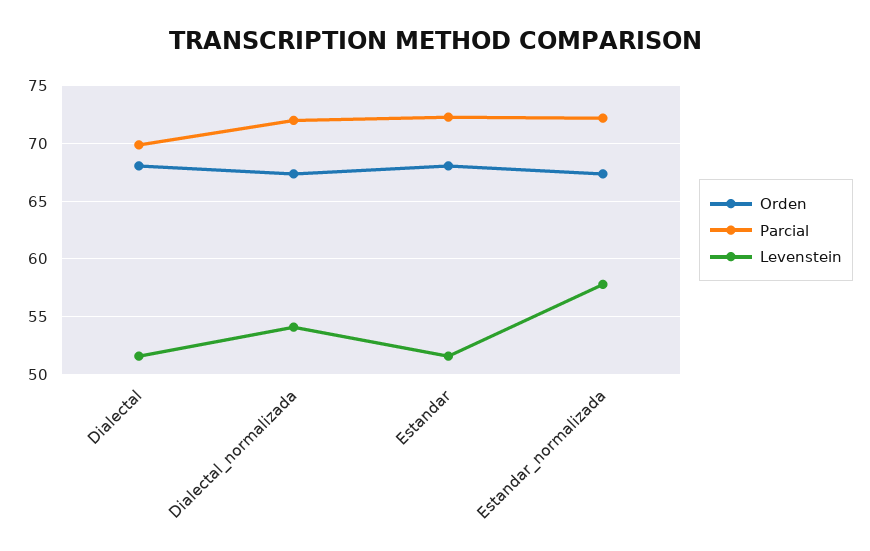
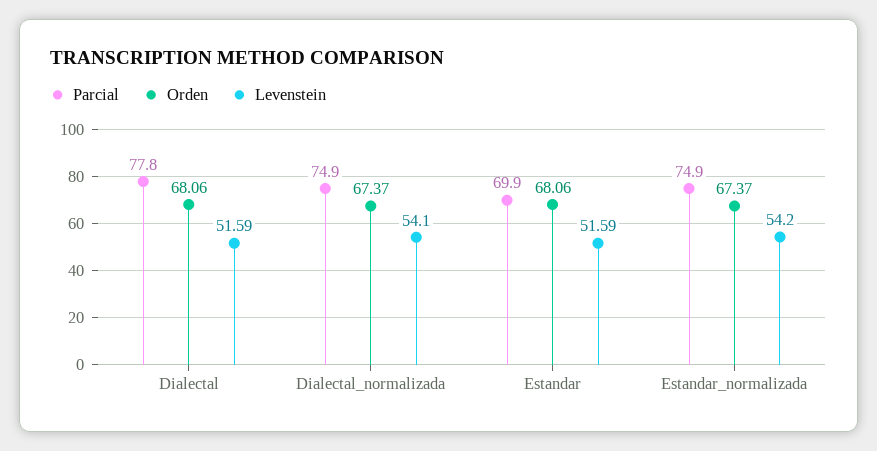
Parcial, Dialectal: 70 -> 77.8
Parcial, Dialectal_normalizada: 72 -> 74.9
Parcial, Estandar: 72 -> 69.9
Parcial, Estandar_normalizada: 72 -> 74.9
Levenstein, Estandar_normalizada: 58 -> 54.2

